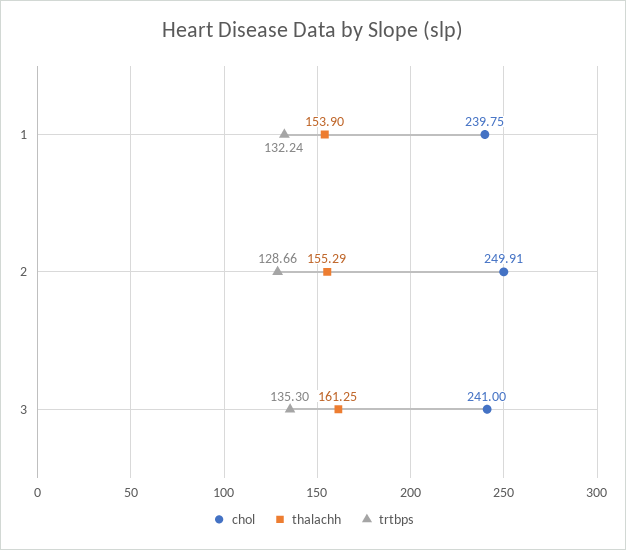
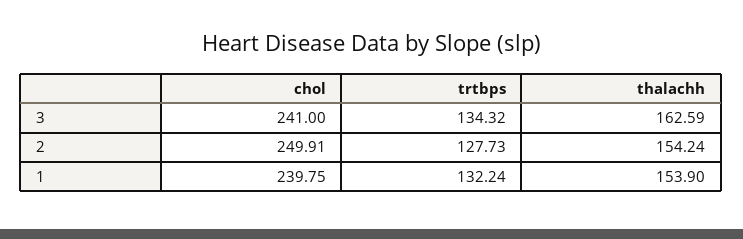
thalachh, 2: 155.29 -> 154.24
trtbps, 2: 128.66 -> 127.73
thalachh, 3: 161.25 -> 162.59
trtbps, 3: 135.3 -> 134.32

